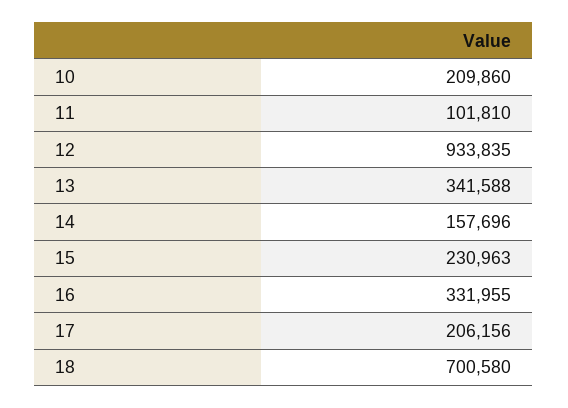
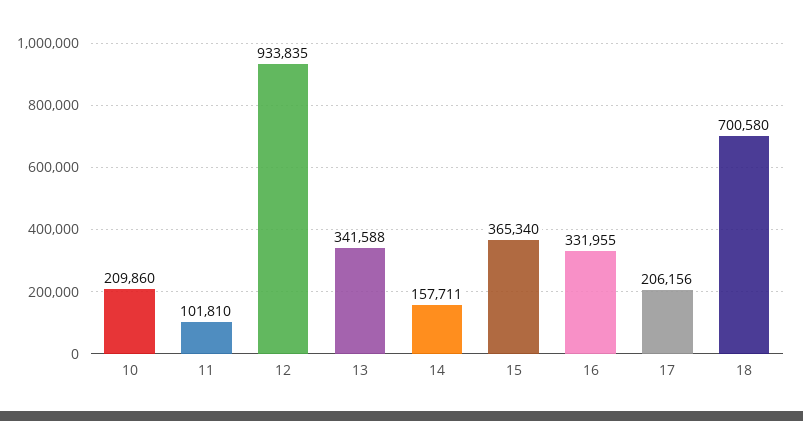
14: 157696 -> 157711
15: 230963 -> 365340

